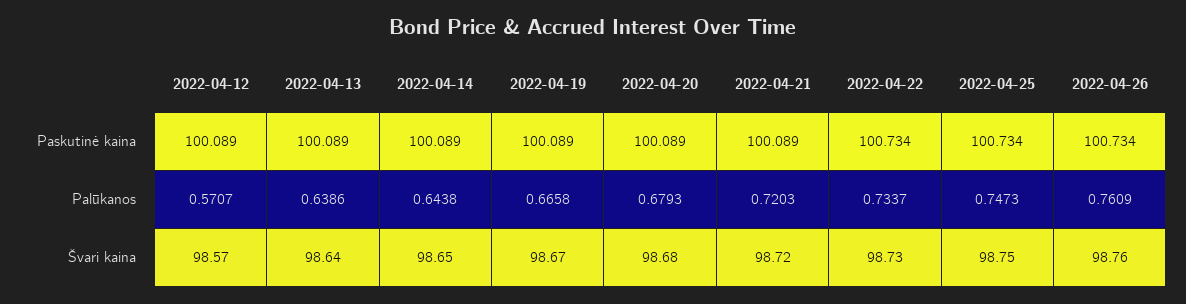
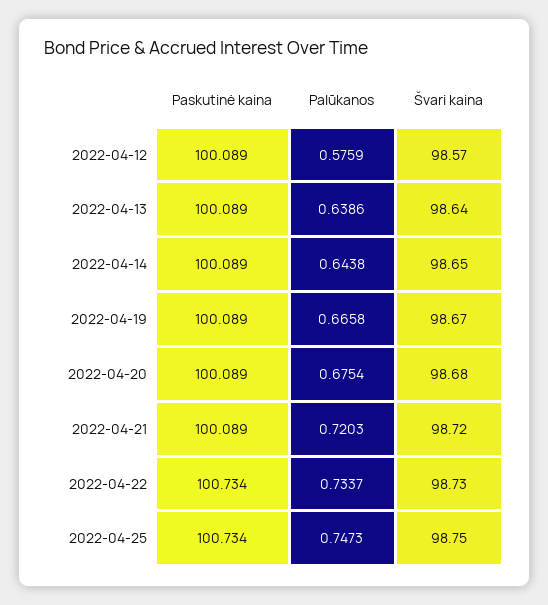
2022-04-26, Paskutinė kaina: 100.734 -> none
2022-04-12, Palūkanos: 0.5707 -> 0.5759
2022-04-20, Palūkanos: 0.6793 -> 0.6754
2022-04-26, Palūkanos: 0.7609 -> none
2022-04-26, Švari kaina: 98.76 -> none

